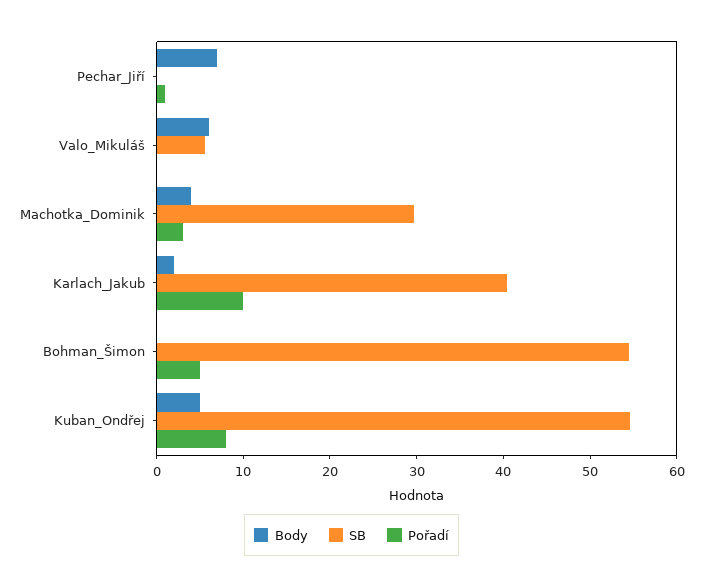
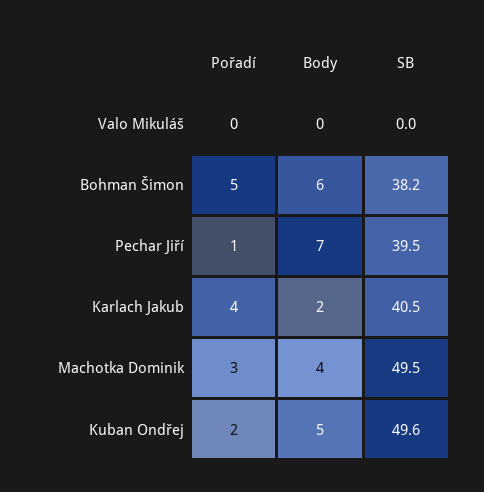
SB, Pechar_Jiří: 0 -> 39.5
Body, Valo_Mikuláš: 6 -> 0
SB, Valo_Mikuláš: 6 -> 0
SB, Machotka_Dominik: 30 -> 49.5
Pořadí, Karlach_Jakub: 10 -> 4
Body, Bohman_Šimon: 0 -> 6
SB, Bohman_Šimon: 54 -> 38.2
SB, Kuban_Ondřej: 54 -> 49.6
Pořadí, Kuban_Ondřej: 8 -> 2

